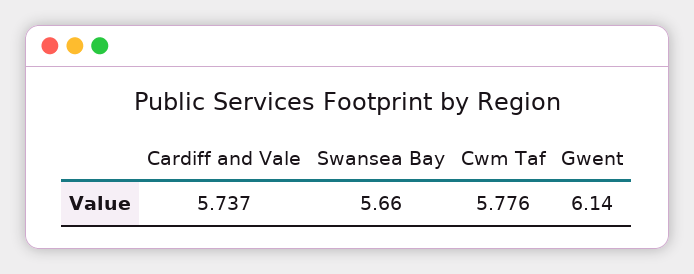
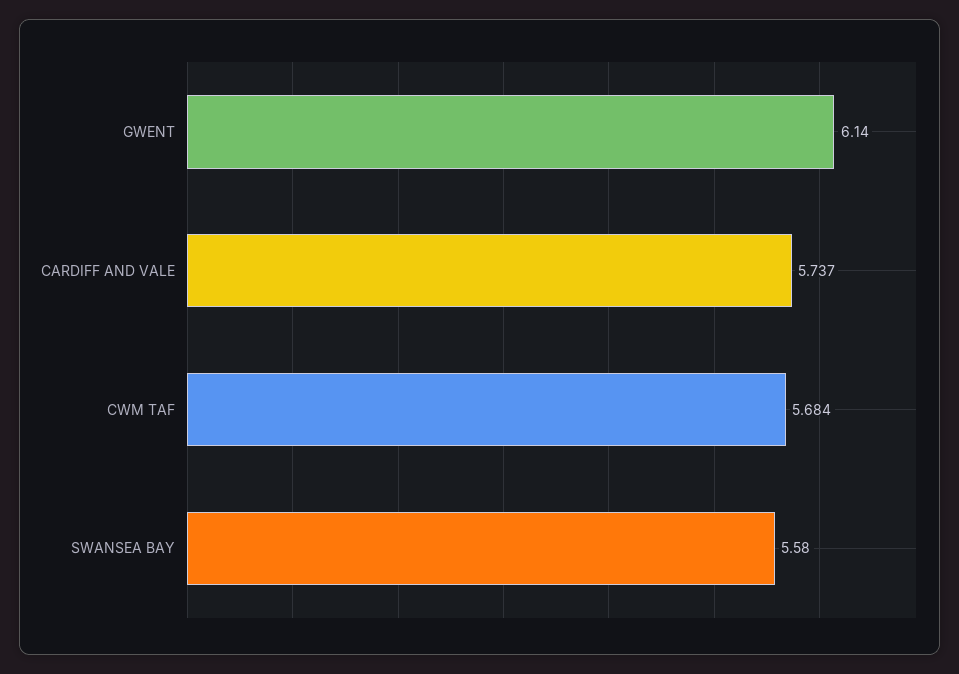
Swansea Bay: 5.66 -> 5.58
Cwm Taf: 5.776 -> 5.684

